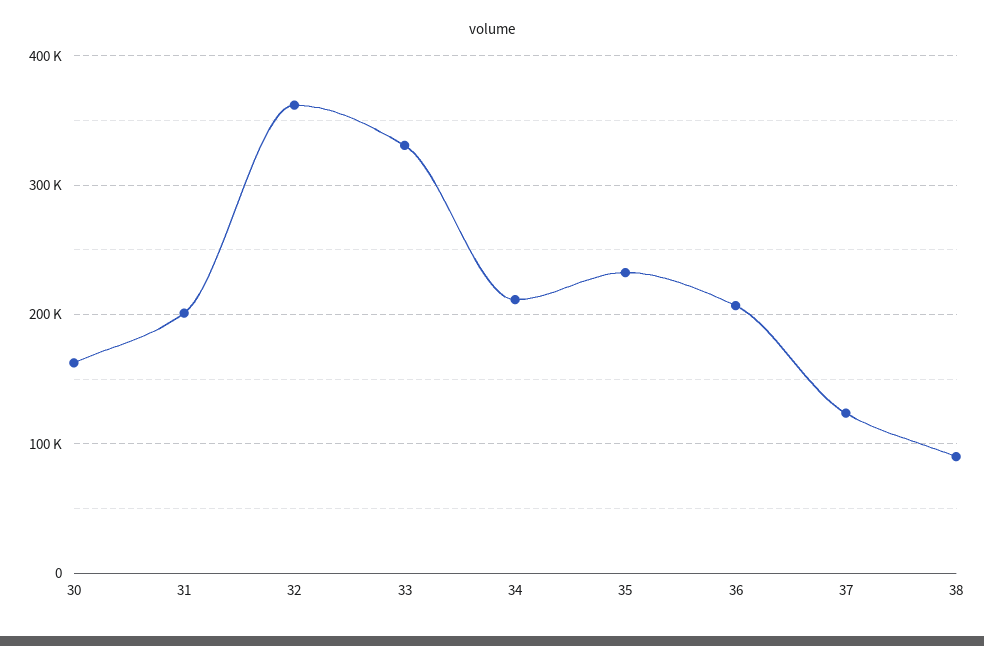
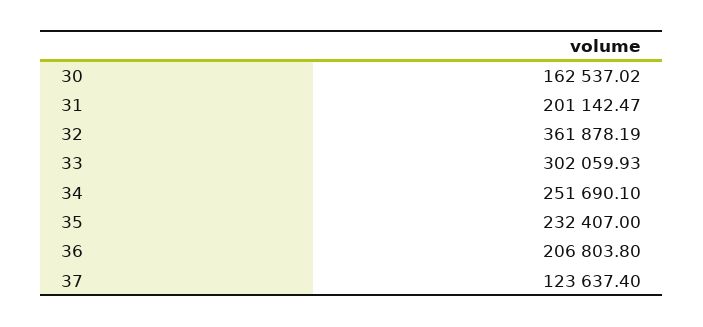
33: 330000 -> 302059.93
34: 210000 -> 251690.1
38: 90000 -> none

